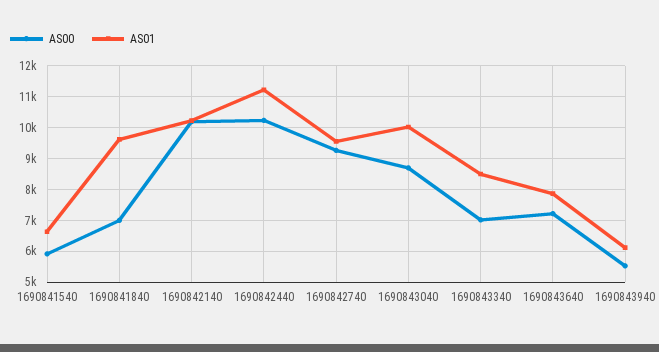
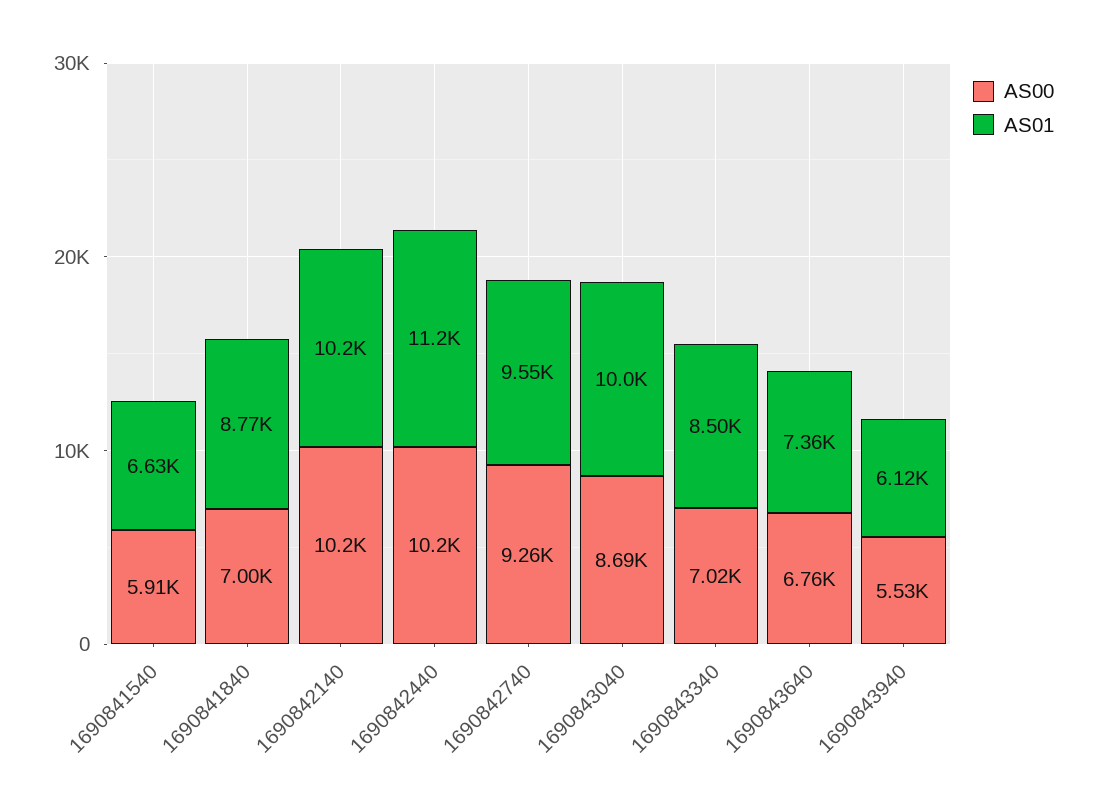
AS01, 1690841840: 9600 -> 8770
AS00, 1690843640: 7200 -> 6760
AS01, 1690843640: 7800 -> 7360

